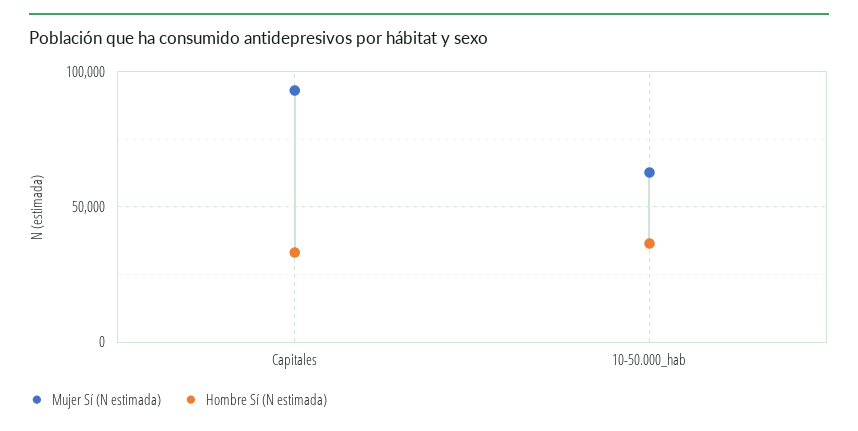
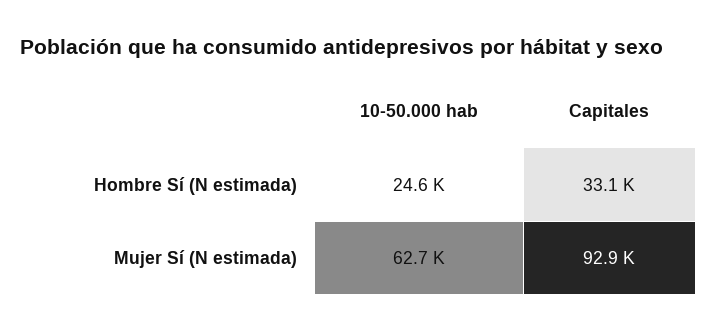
Hombre Sí (N estimada), 10-50.000_hab: 35000 -> 24600

